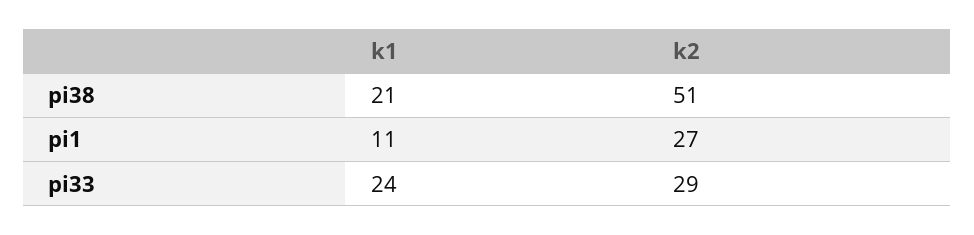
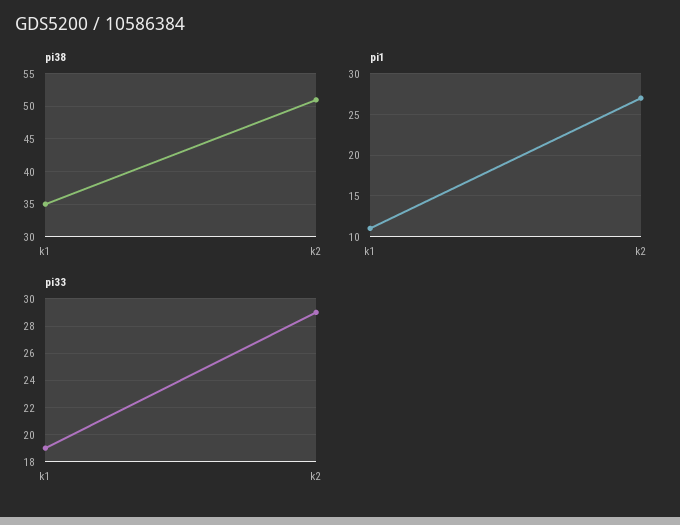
pi38, k1: 21 -> 35
pi33, k1: 24 -> 19

